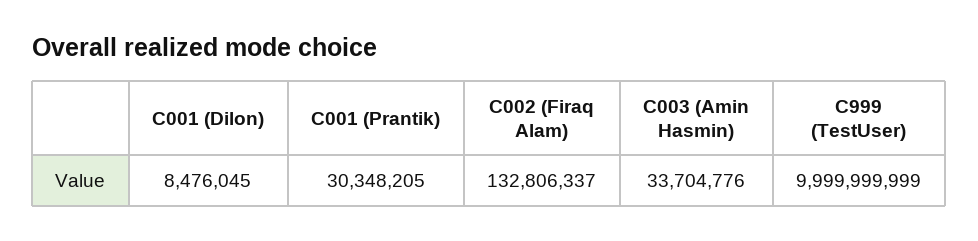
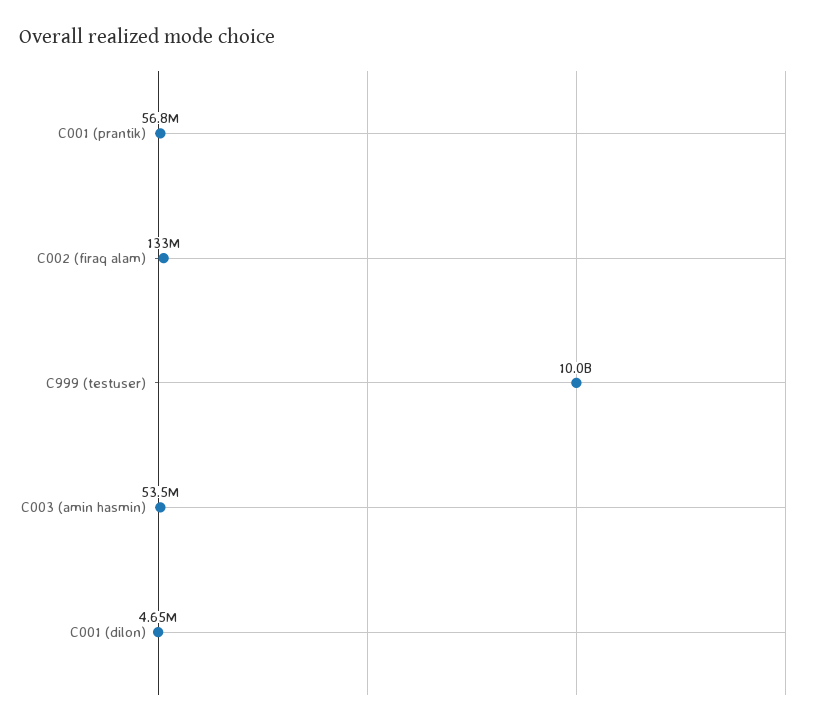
C001 (Dilon): 8476045 -> 4650000
C001 (Prantik): 30348205 -> 56800000
C003 (Amin Hasmin): 33704776 -> 53500000

